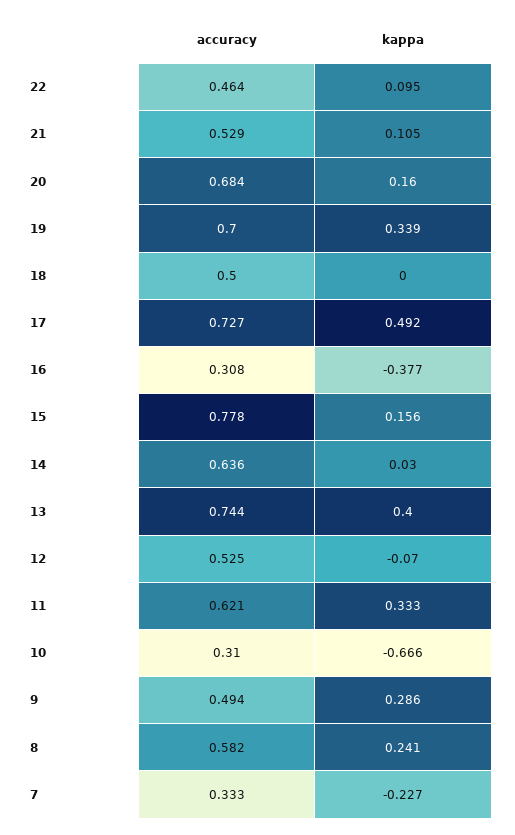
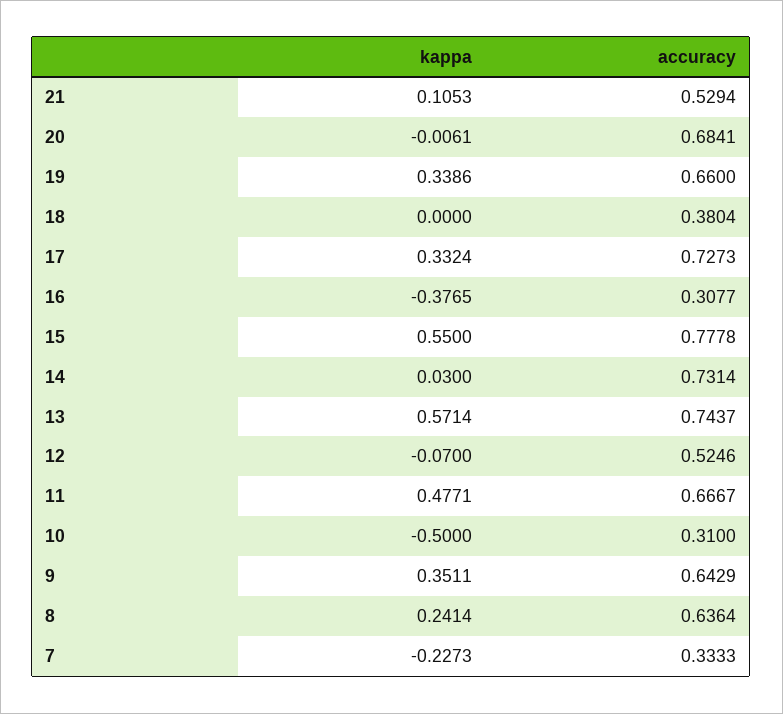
accuracy, 22: 0.464 -> none
kappa, 22: 0.095 -> none
kappa, 20: 0.16 -> -0.0061
accuracy, 19: 0.7 -> 0.66
accuracy, 18: 0.5 -> 0.3804
kappa, 17: 0.492 -> 0.3324
kappa, 15: 0.156 -> 0.55
accuracy, 14: 0.636 -> 0.7314
kappa, 13: 0.4 -> 0.5714
accuracy, 11: 0.621 -> 0.6667
kappa, 11: 0.333 -> 0.4771
kappa, 10: -0.666 -> -0.5
accuracy, 9: 0.494 -> 0.6429
kappa, 9: 0.286 -> 0.3511
accuracy, 8: 0.582 -> 0.6364

